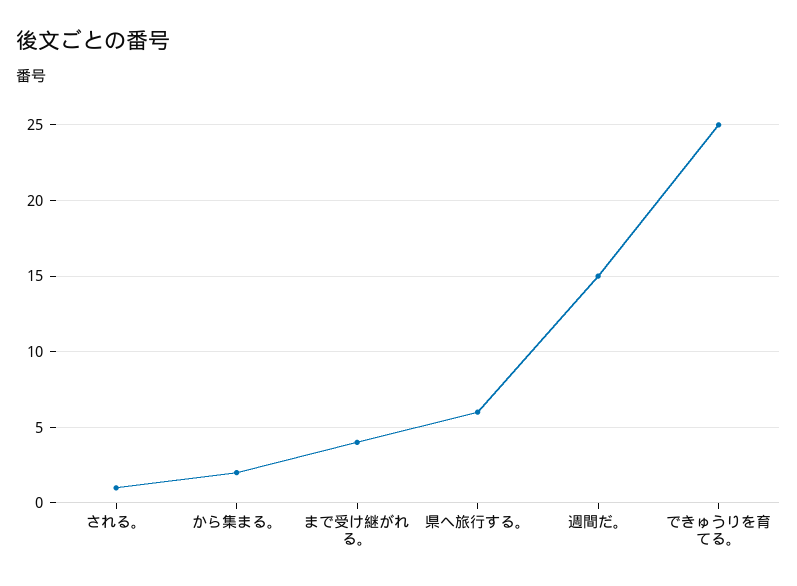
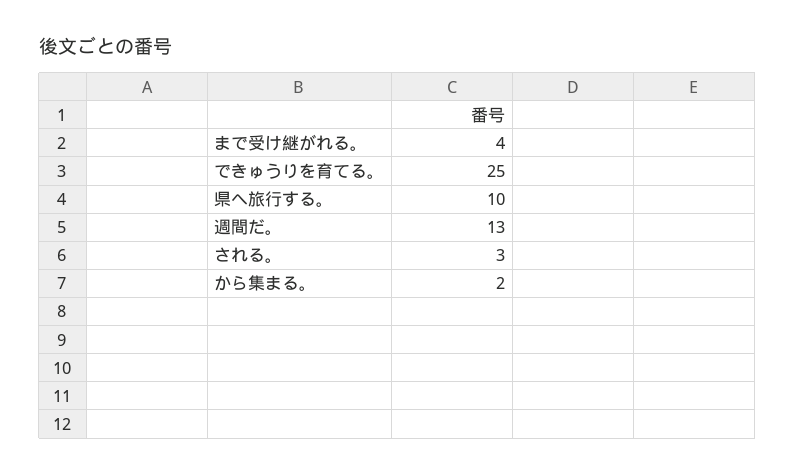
される。: 1 -> 3
県へ旅行する。: 6 -> 10
週間だ。: 15 -> 13

